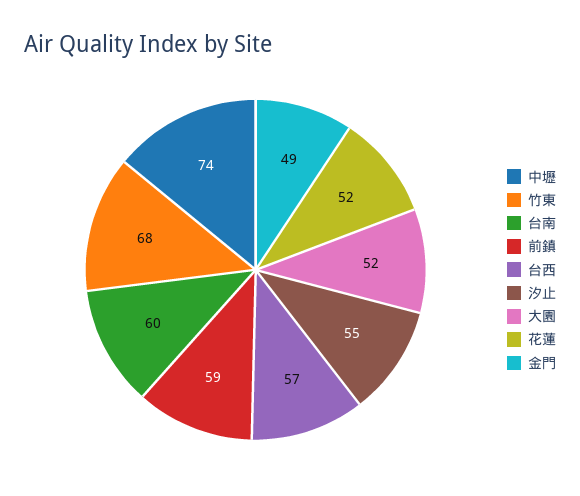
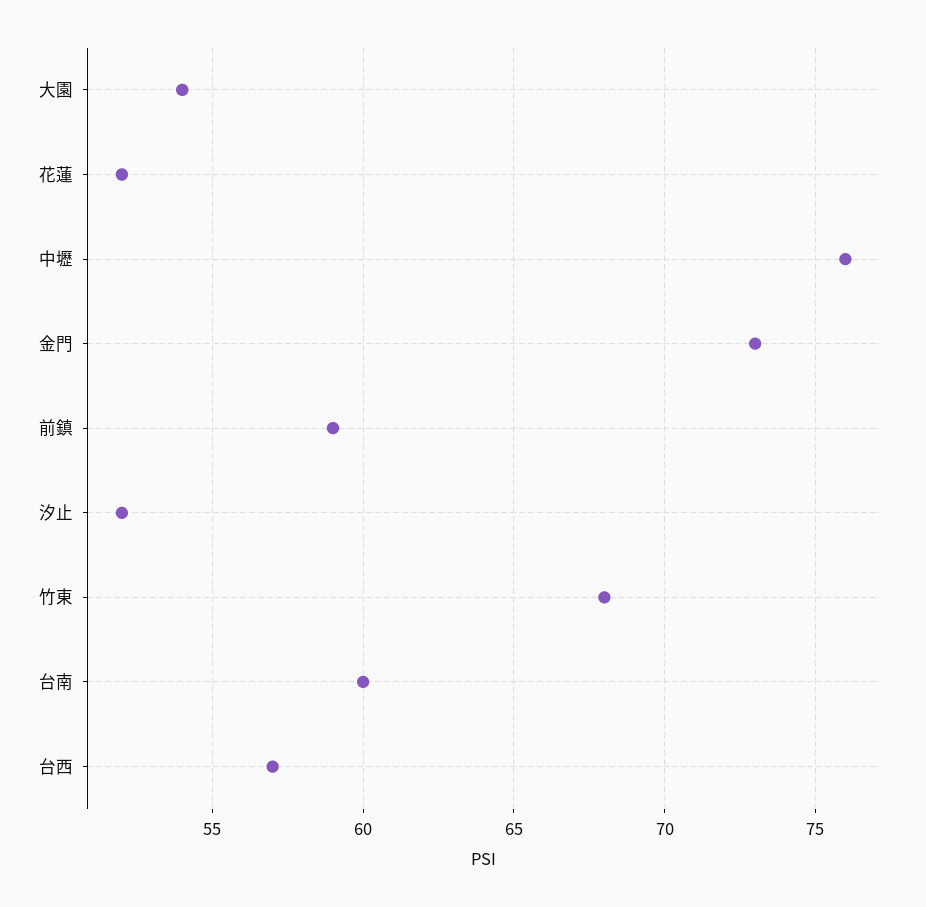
中壢: 74 -> 76
汐止: 55 -> 52
大園: 52 -> 54
金門: 49 -> 73

